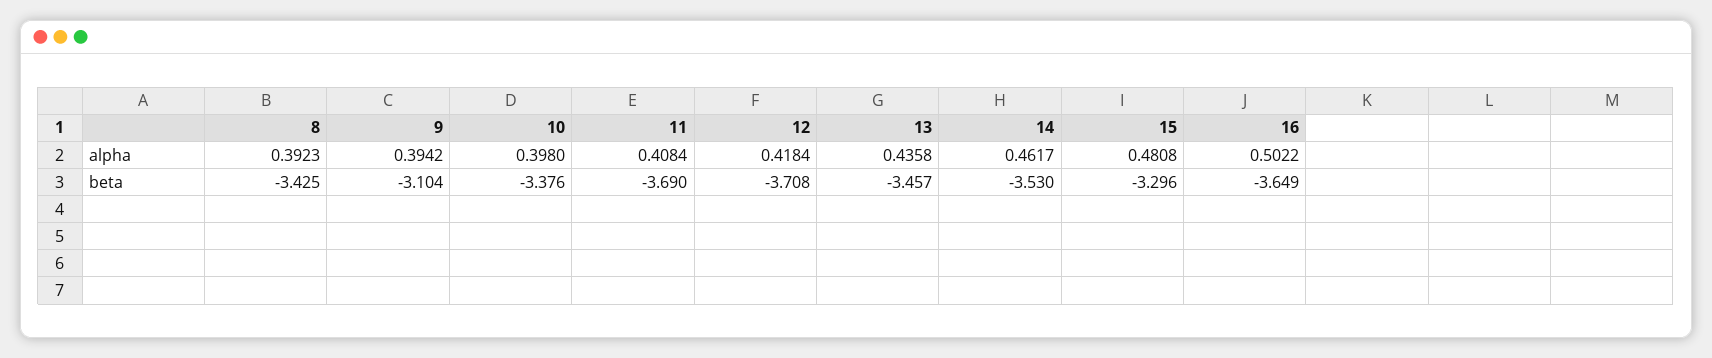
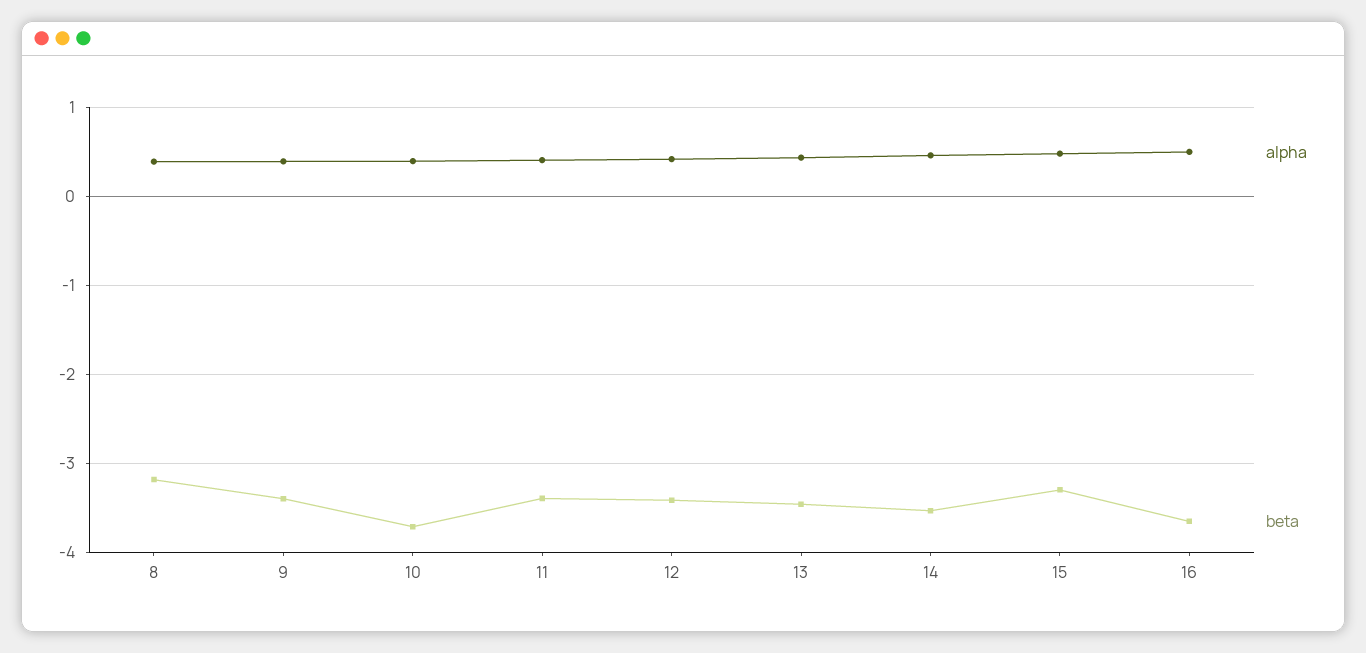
beta, 8: -3.425 -> -3.2
beta, 9: -3.104 -> -3.4
beta, 10: -3.376 -> -3.7
beta, 11: -3.69 -> -3.4
beta, 12: -3.708 -> -3.4

